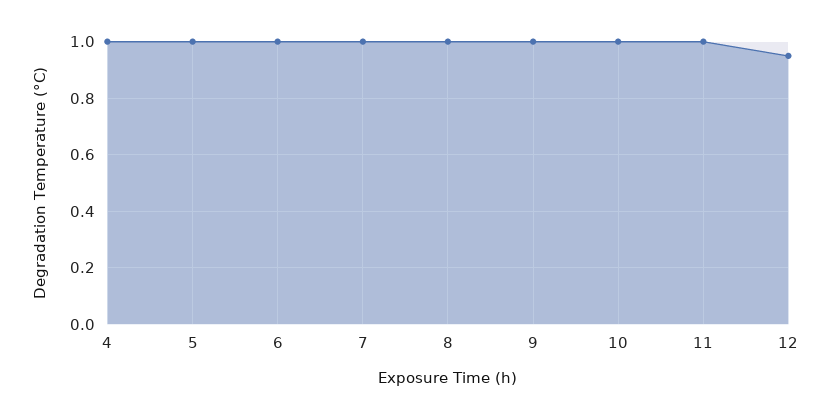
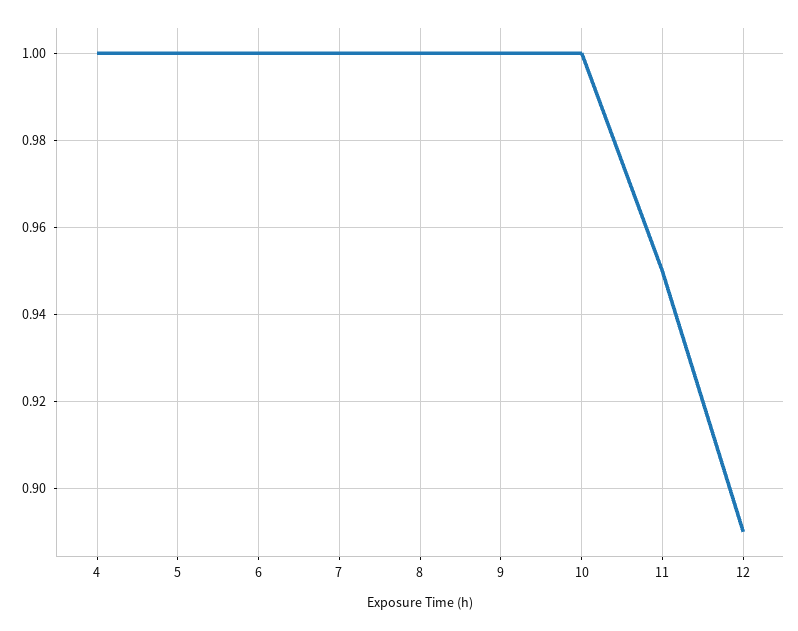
11: 1 -> 0.95
12: 0.95 -> 0.89

